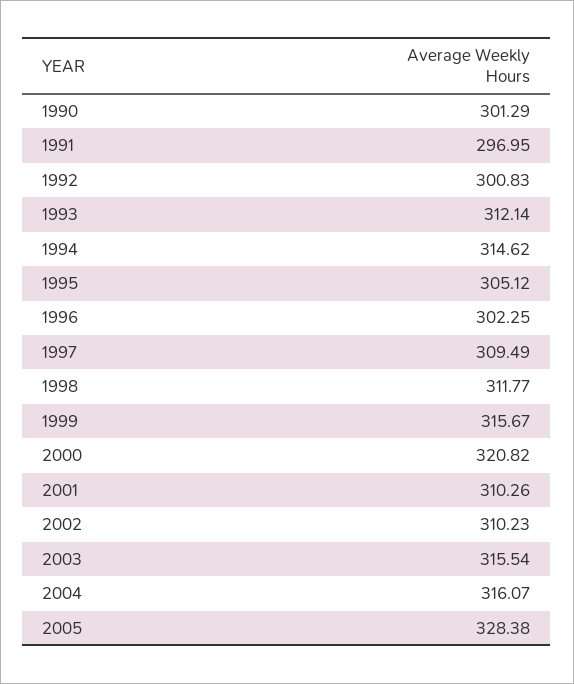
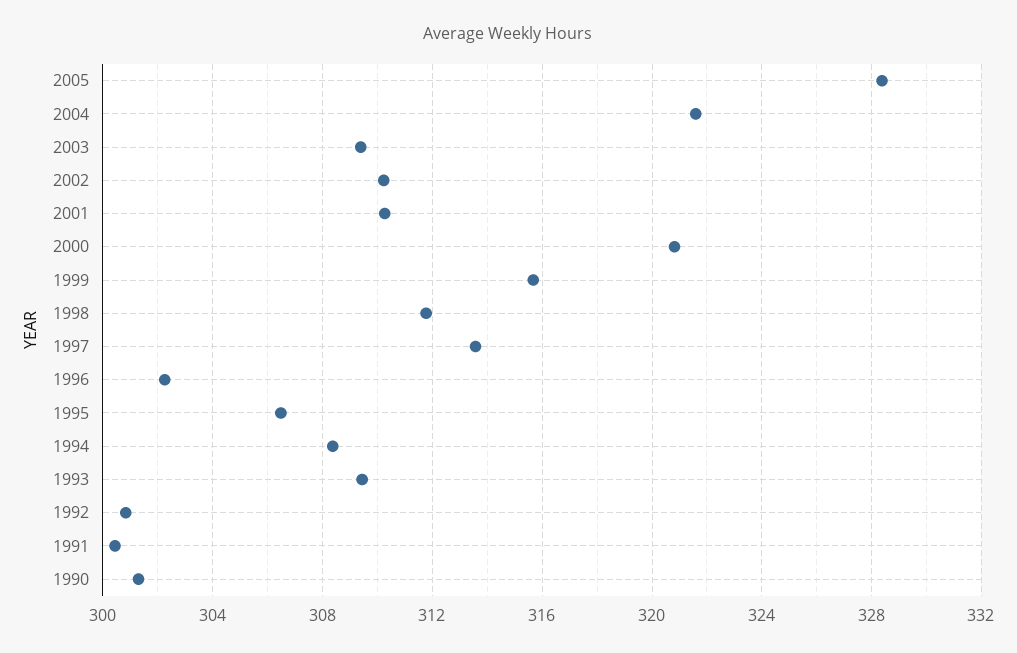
1991: 296.95 -> 300.5
1993: 312.14 -> 309.5
1994: 314.62 -> 308.5
1995: 305.12 -> 306.5
1997: 309.49 -> 313.5
2003: 315.54 -> 309.5
2004: 316.07 -> 321.5

